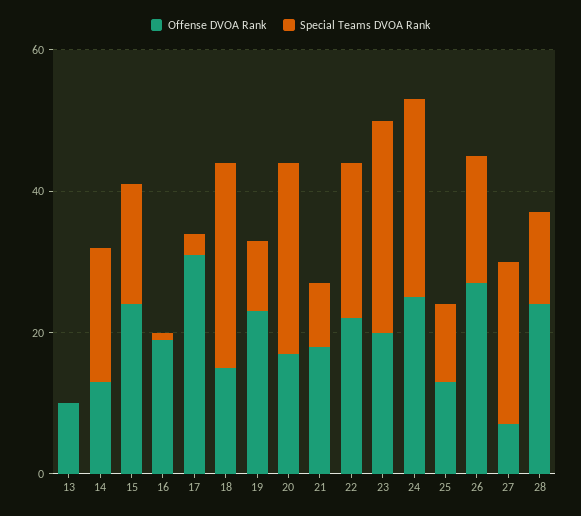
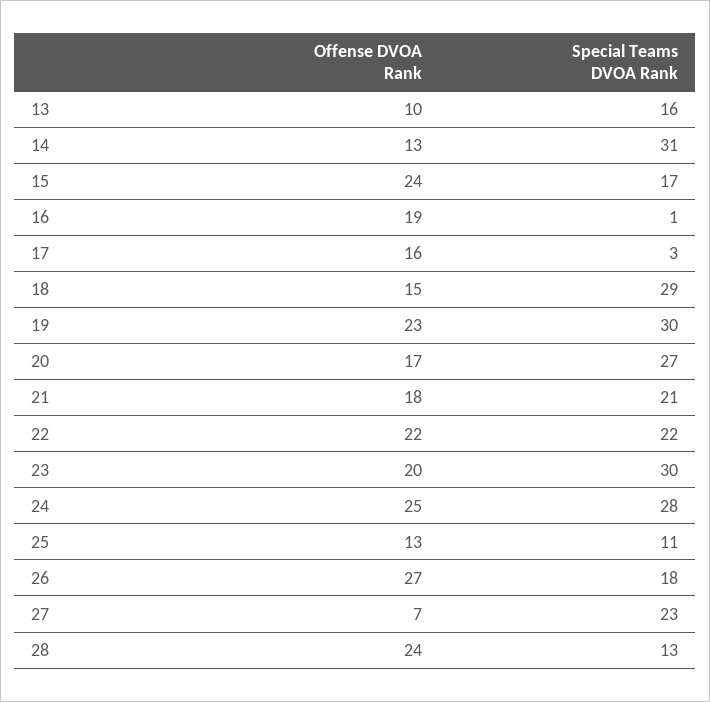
Special Teams DVOA Rank, 13: 0 -> 16
Special Teams DVOA Rank, 14: 20 -> 31
Offense DVOA Rank, 17: 30 -> 16
Special Teams DVOA Rank, 19: 10 -> 30
Special Teams DVOA Rank, 21: 10 -> 21

